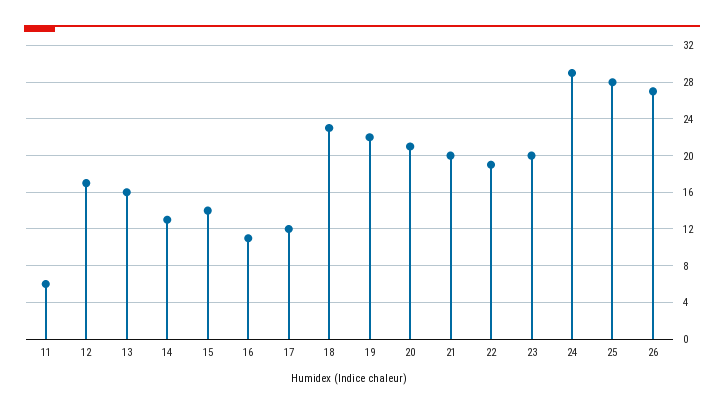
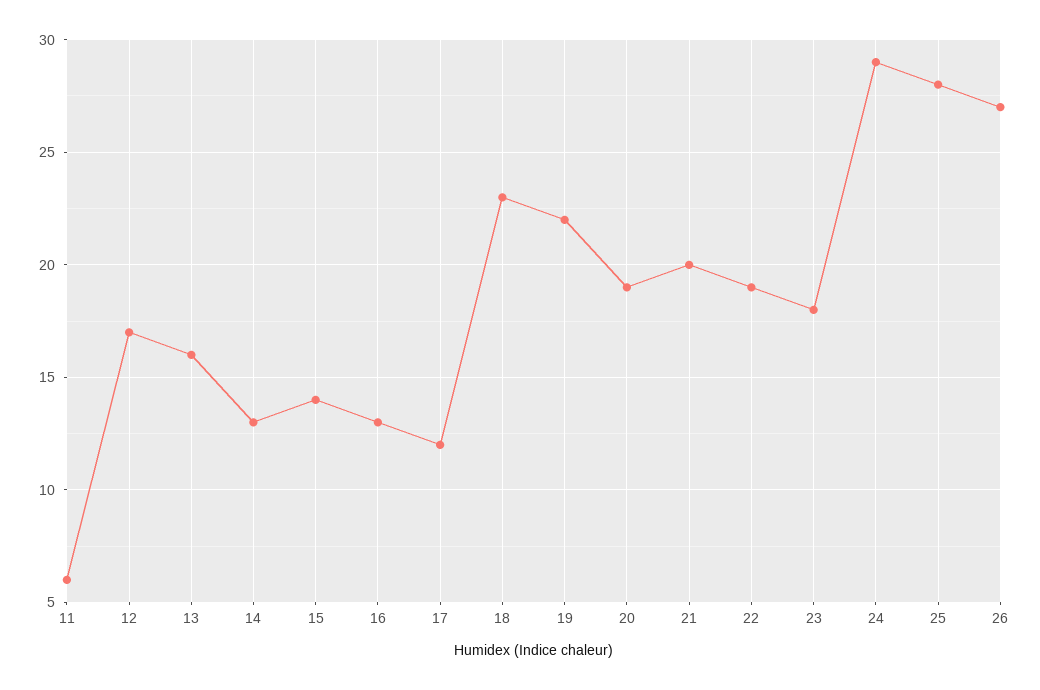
16: 11 -> 13
20: 21 -> 19
23: 20 -> 18

